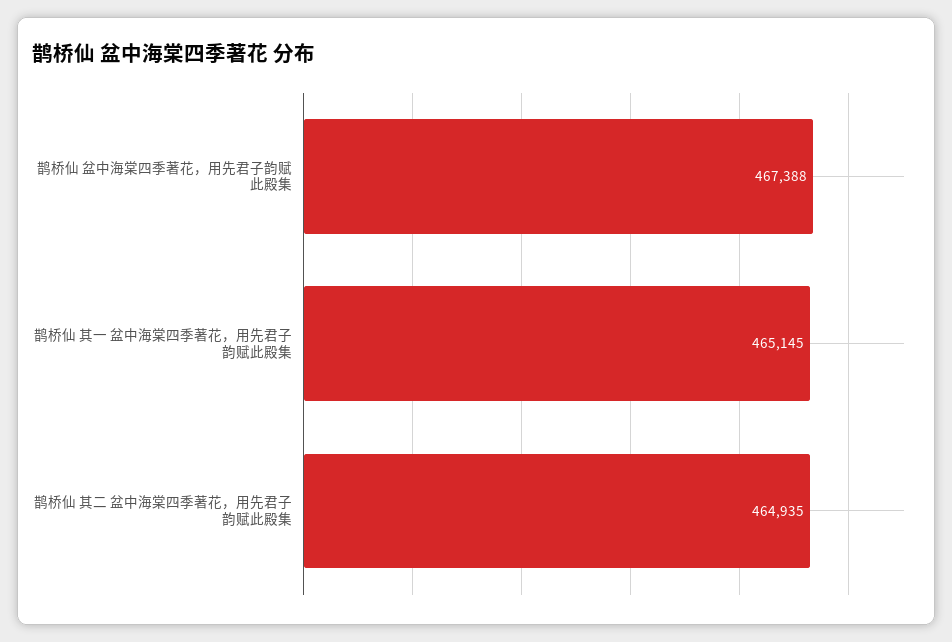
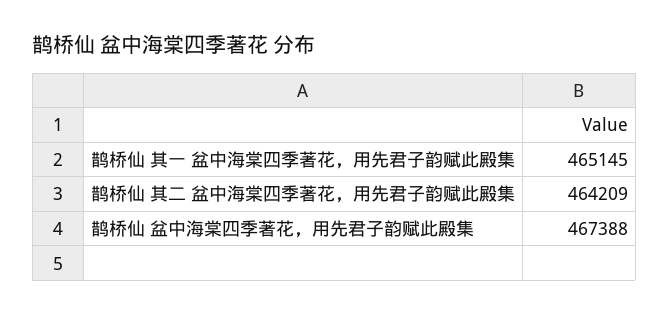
鹊桥仙 其二 盆中海棠四季著花，用先君子韵赋此殿集: 464935 -> 464209

